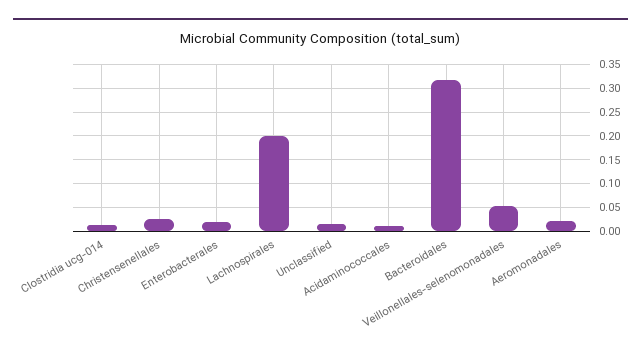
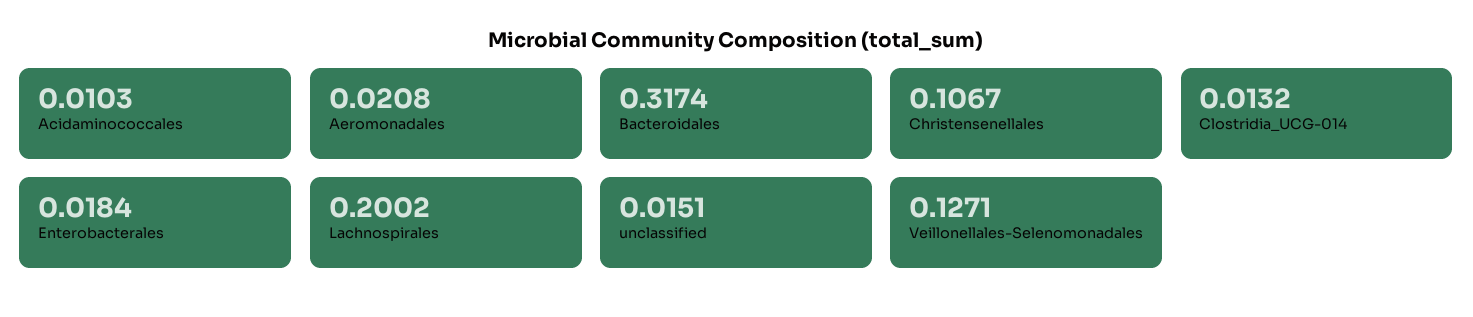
Christensenellales: 0.025 -> 0.1067
Veillonellales-selenomonadales: 0.05 -> 0.1271

